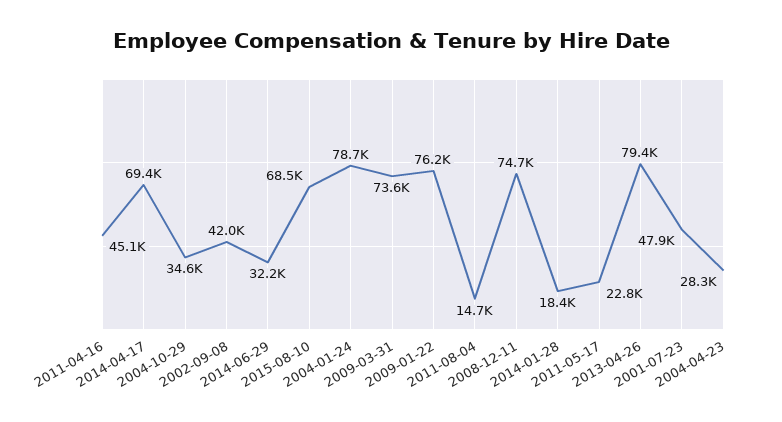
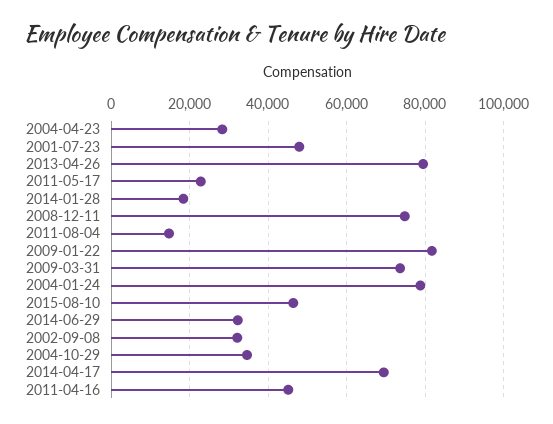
2002-09-08: 42000 -> 32000
2015-08-10: 68500 -> 46000
2009-01-22: 76200 -> 82000

